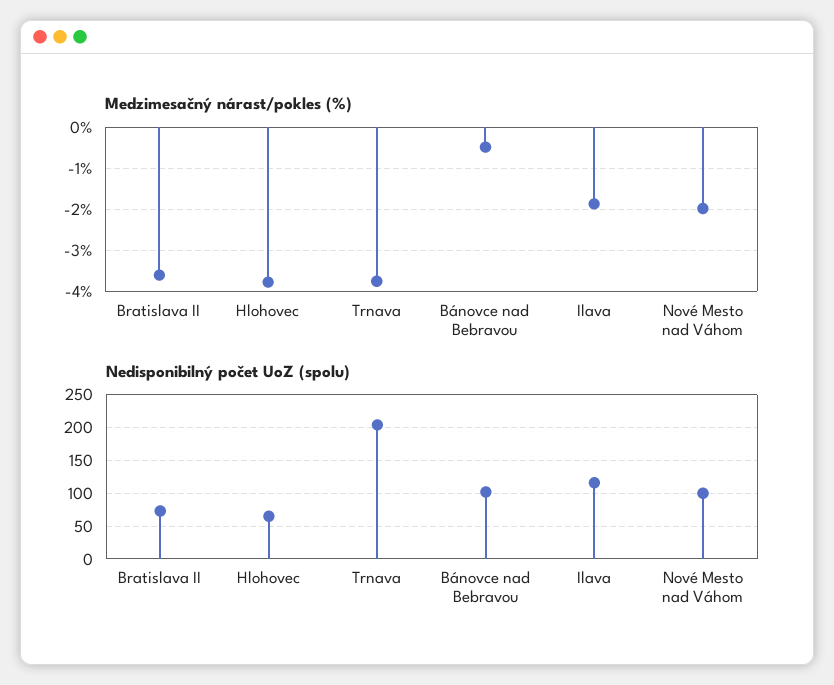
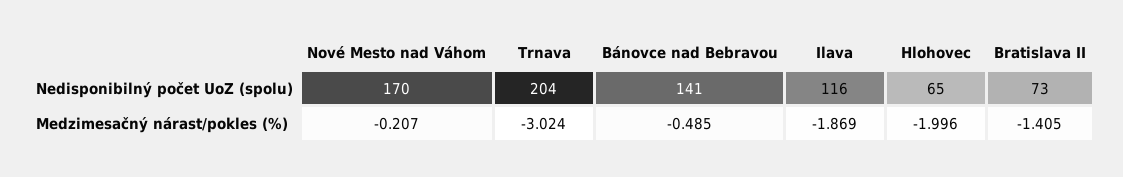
Medzimesačný nárast/pokles (%), Bratislava II: -3.6 -> -1.405
Medzimesačný nárast/pokles (%), Hlohovec: -3.8 -> -1.996
Medzimesačný nárast/pokles (%), Trnava: -3.8 -> -3.024
Medzimesačný nárast/pokles (%), Nové Mesto nad Váhom: -2 -> -0.207
Nedisponibilný počet UoZ (spolu), Bánovce nad Bebravou: 100 -> 141
Nedisponibilný počet UoZ (spolu), Nové Mesto nad Váhom: 100 -> 170

